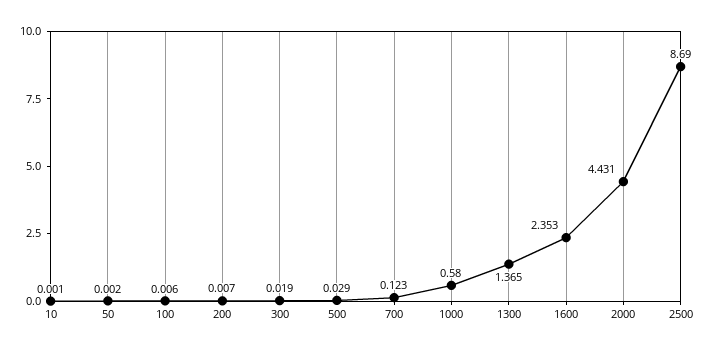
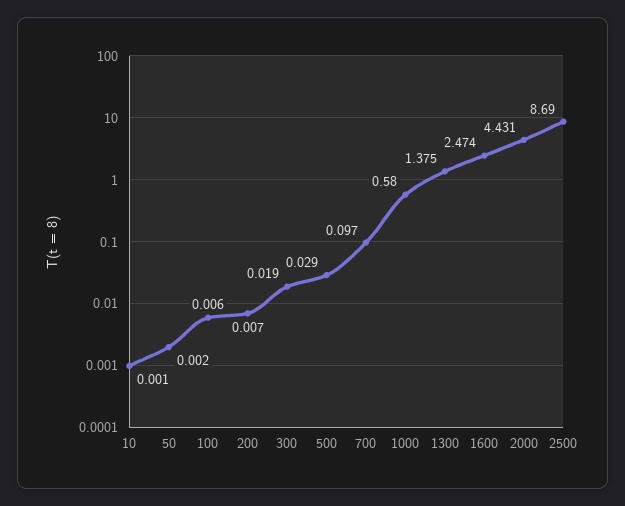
700: 0.123 -> 0.097
1300: 1.365 -> 1.375
1600: 2.353 -> 2.474

